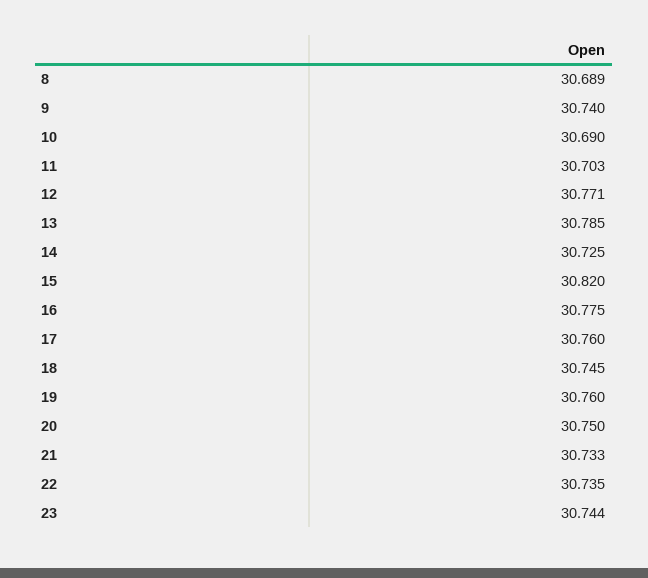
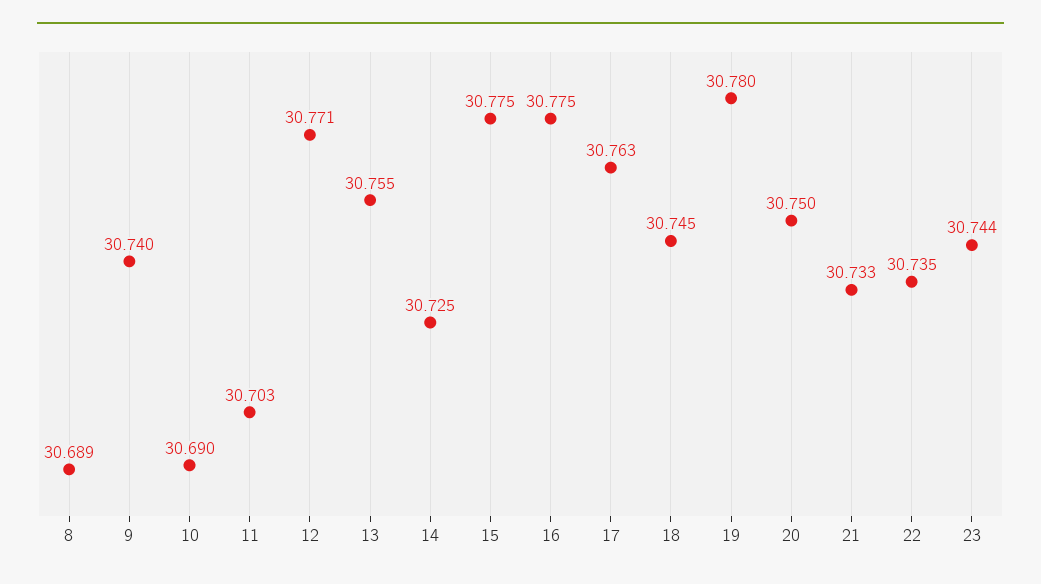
13: 30.785 -> 30.755
15: 30.82 -> 30.775
17: 30.76 -> 30.763
19: 30.76 -> 30.78

